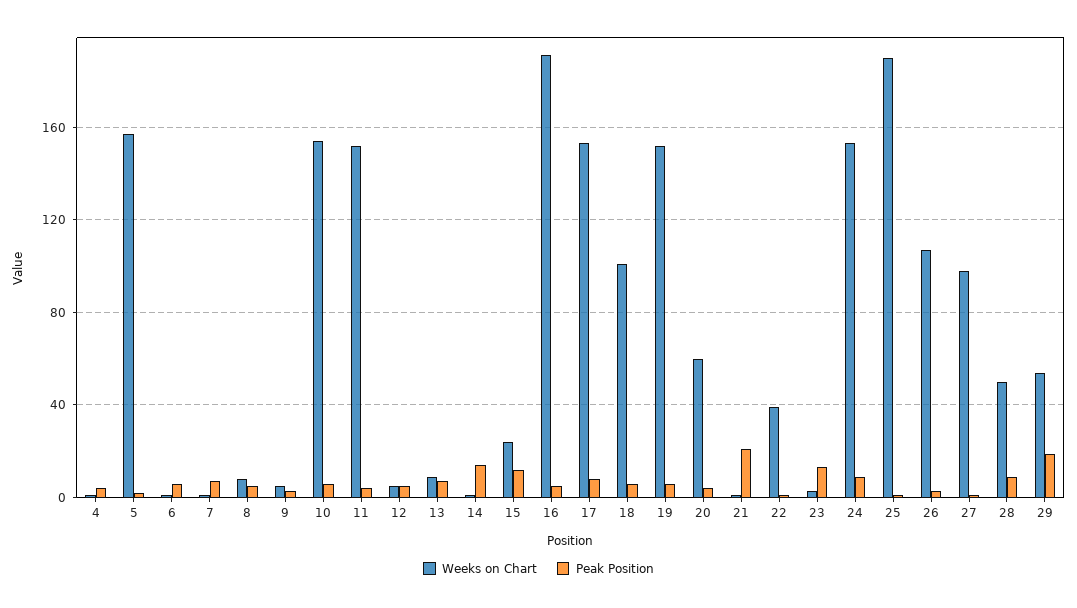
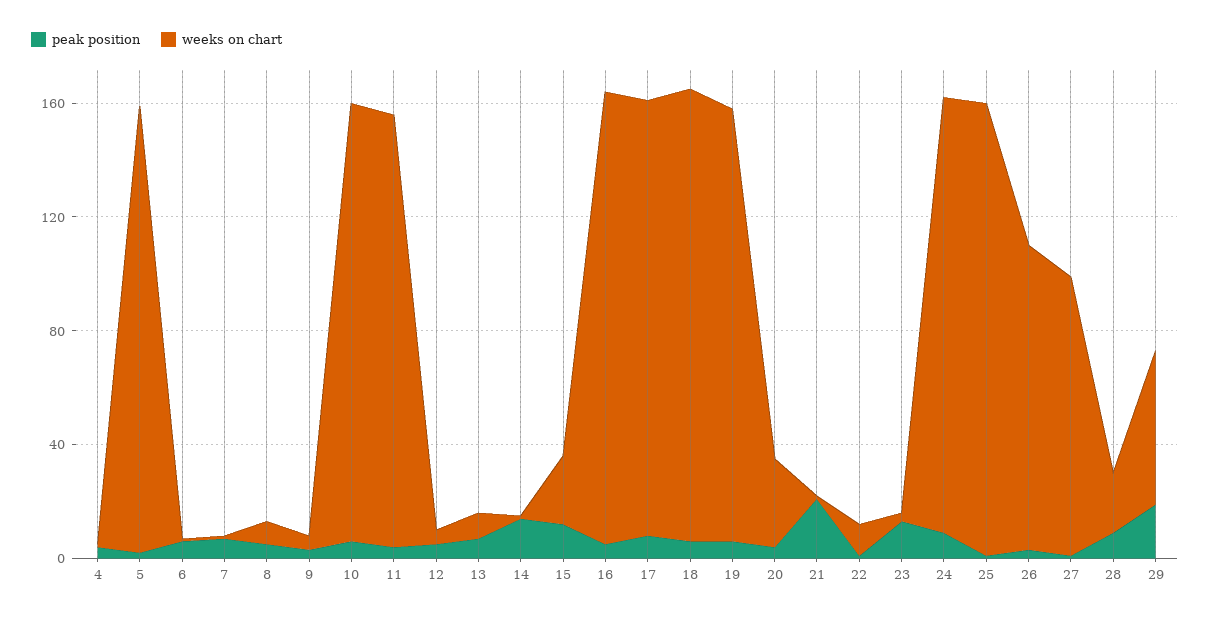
Weeks on Chart, 16: 190 -> 160
Weeks on Chart, 18: 100 -> 160
Weeks on Chart, 20: 60 -> 30
Weeks on Chart, 22: 40 -> 10
Weeks on Chart, 25: 190 -> 160
Weeks on Chart, 28: 50 -> 20

